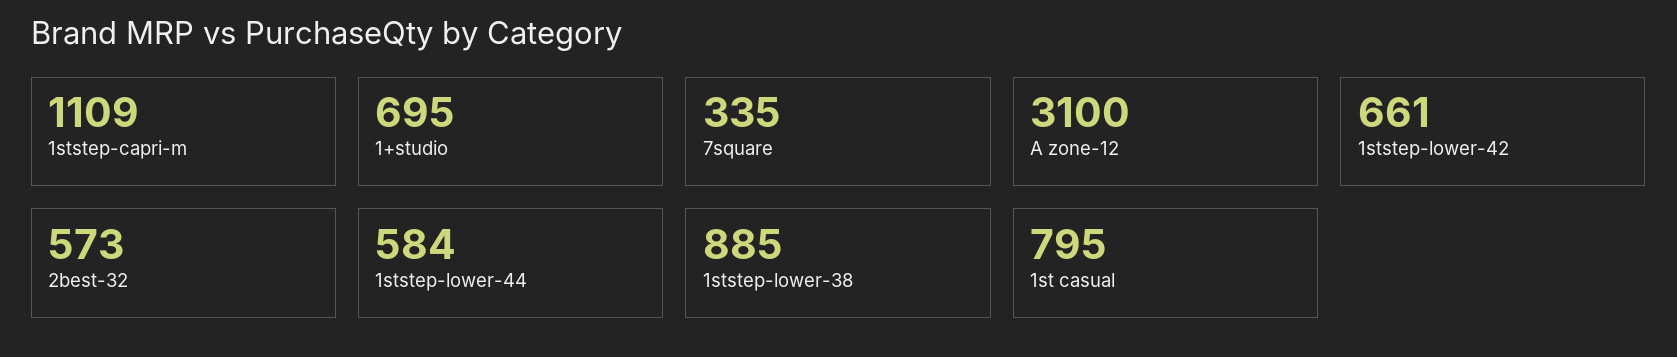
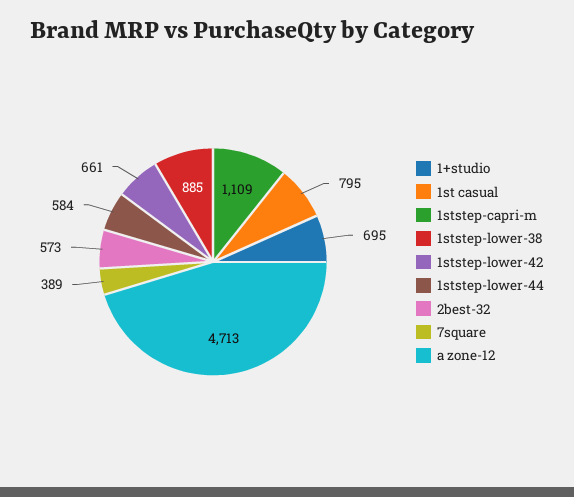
7square: 335 -> 389
A zone-12: 3100 -> 4713

